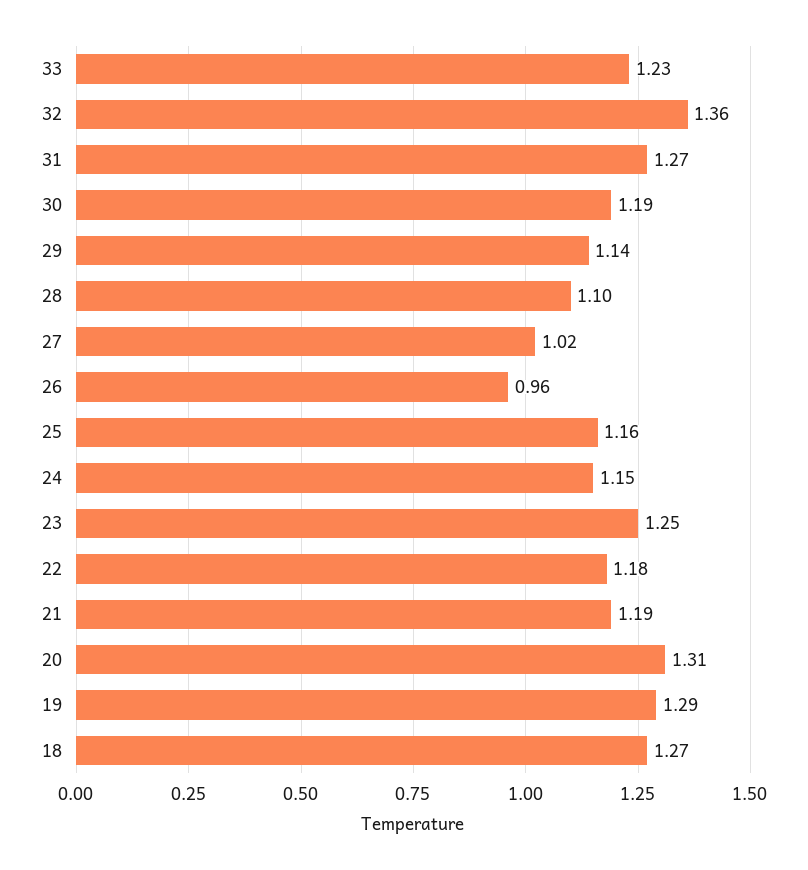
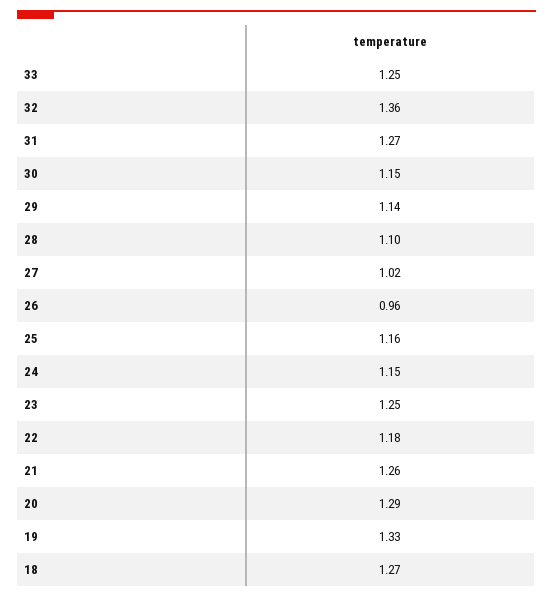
33: 1.23 -> 1.25
30: 1.19 -> 1.15
21: 1.19 -> 1.26
20: 1.31 -> 1.29
19: 1.29 -> 1.33

